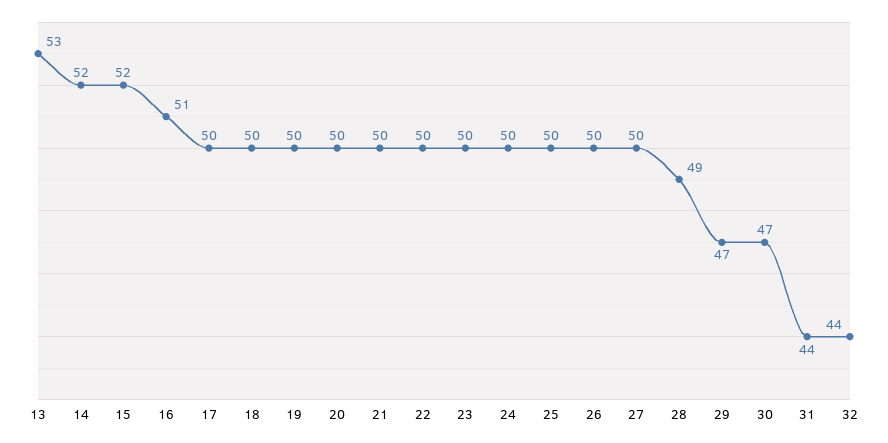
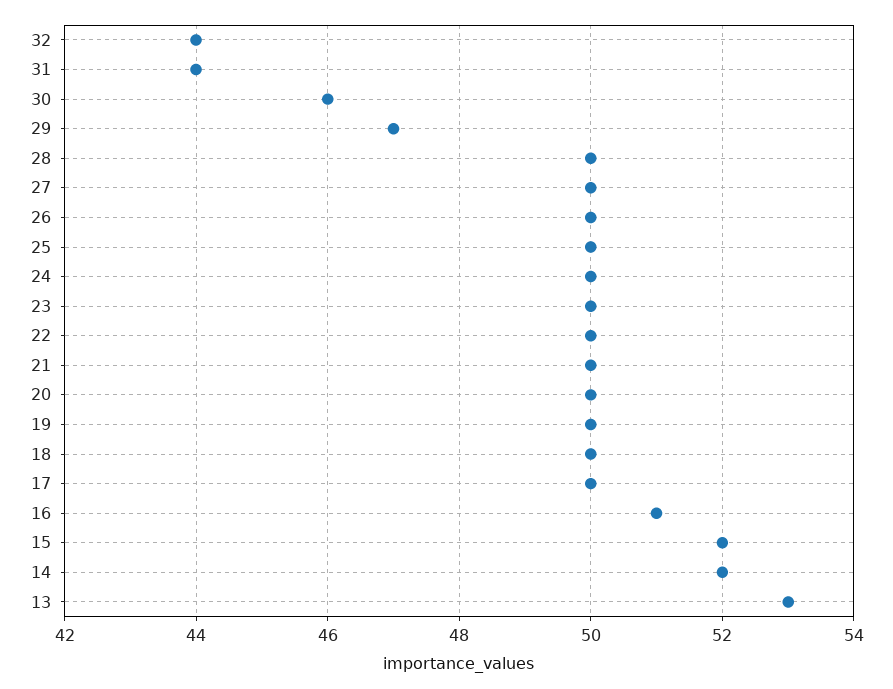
28: 49 -> 50
30: 47 -> 46

